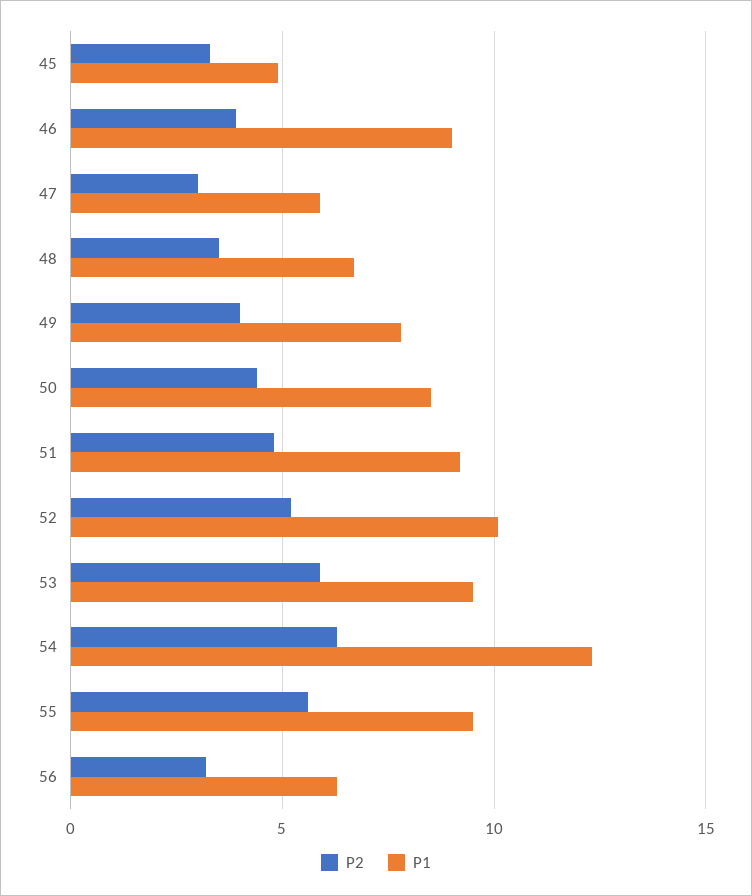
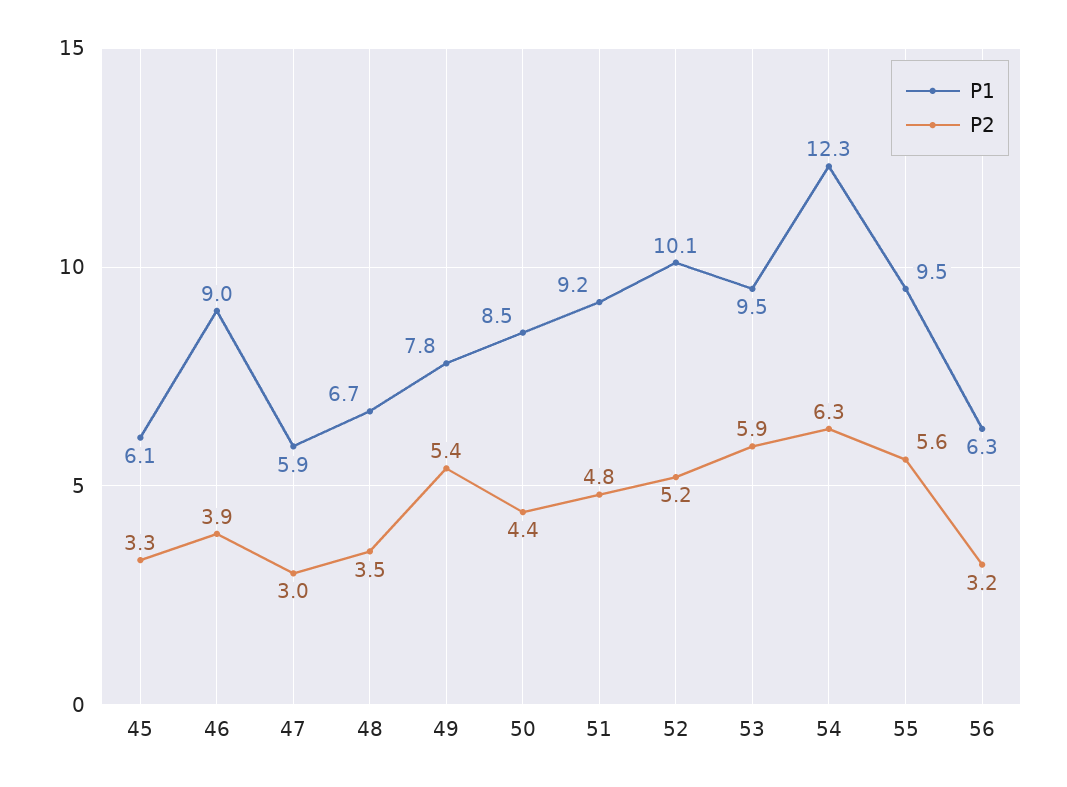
P1, 45: 5 -> 6.1
P2, 49: 4 -> 5.4

